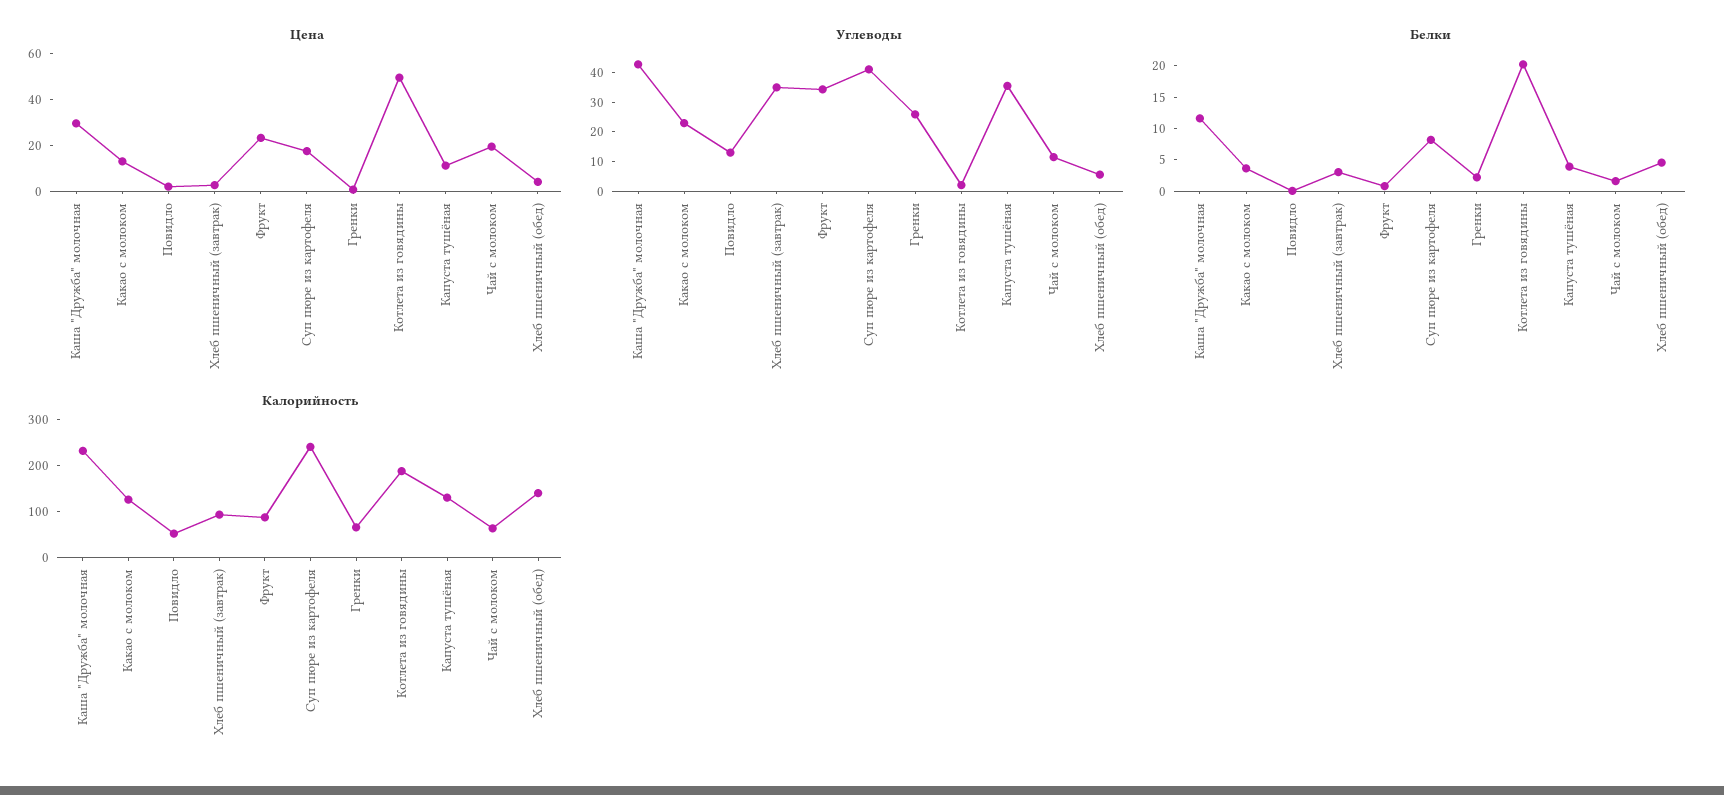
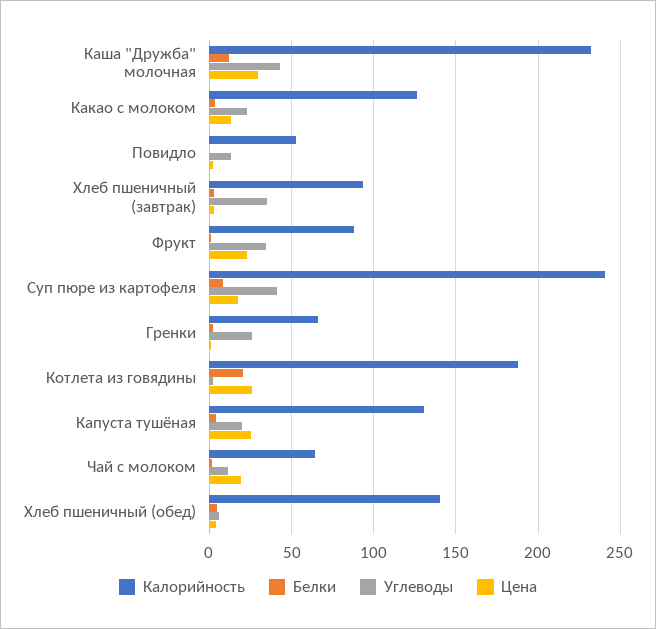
Цена, Котлета из говядины: 50 -> 25
Цена, Капуста тушёная: 10 -> 25
Углеводы, Капуста тушёная: 35 -> 20

